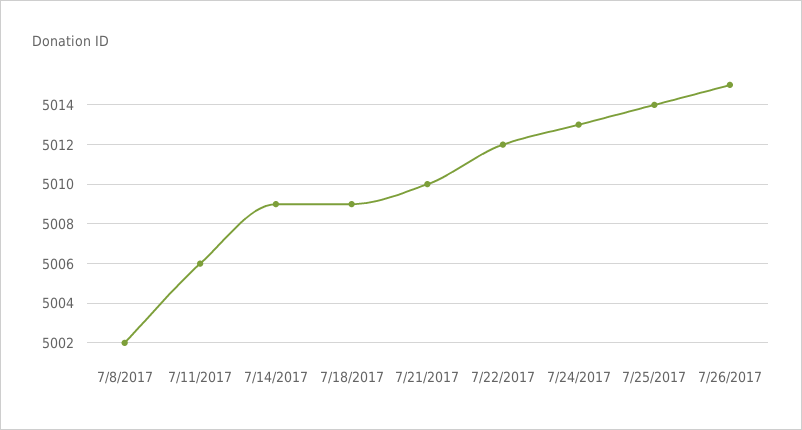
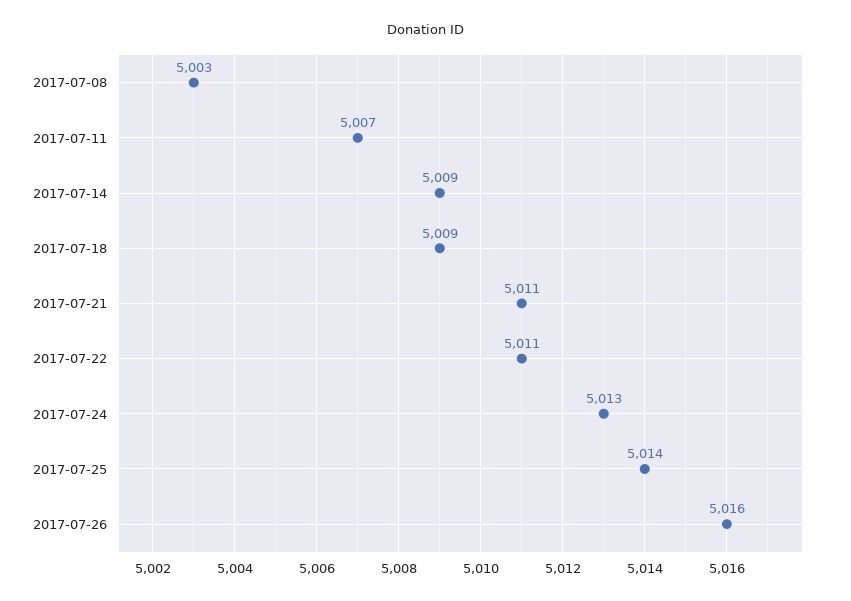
7/8/2017: 5002 -> 5003
7/11/2017: 5006 -> 5007
7/21/2017: 5010 -> 5011
7/22/2017: 5012 -> 5011
7/26/2017: 5015 -> 5016

